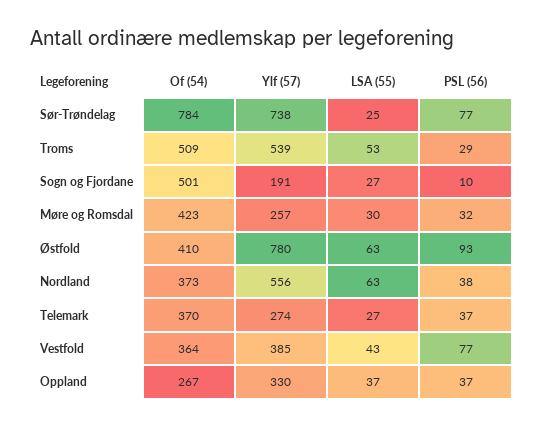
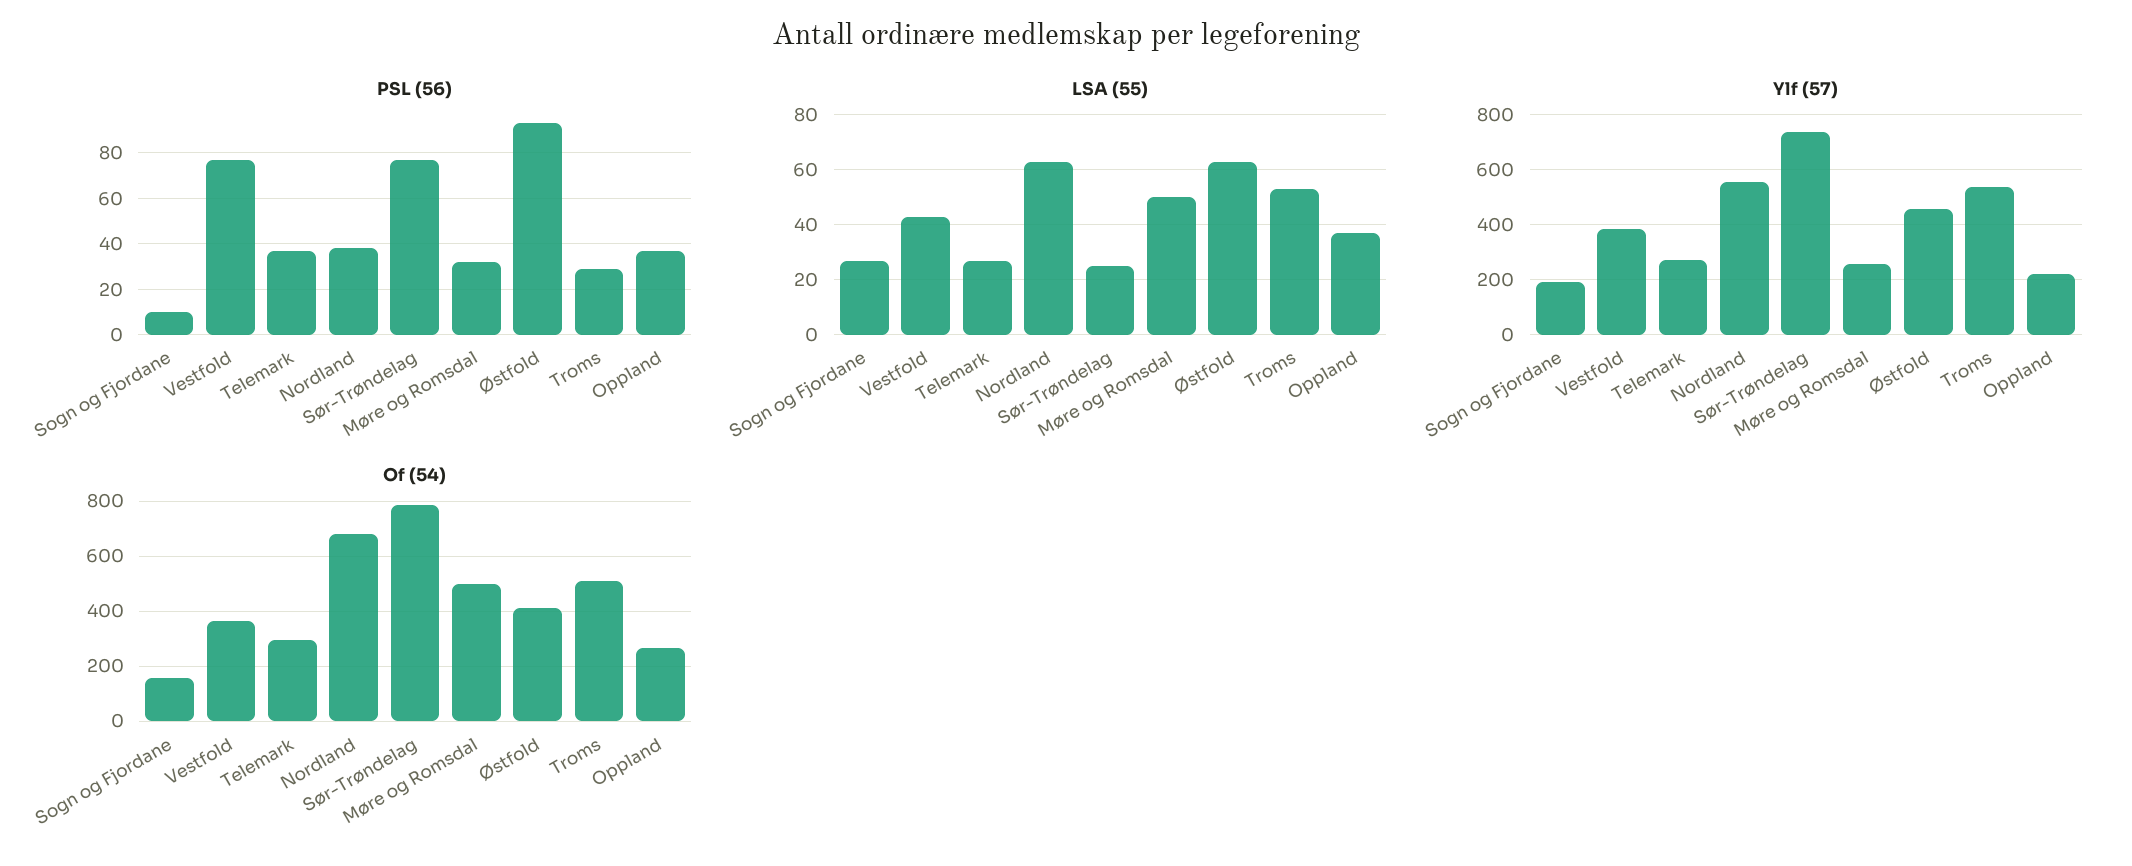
Of (54), Sogn og Fjordane: 501 -> 150
Of (54), Møre og Romsdal: 423 -> 500
LSA (55), Møre og Romsdal: 30 -> 50
Ylf (57), Østfold: 780 -> 450
Of (54), Nordland: 373 -> 675
Of (54), Telemark: 370 -> 300
Ylf (57), Oppland: 330 -> 225

